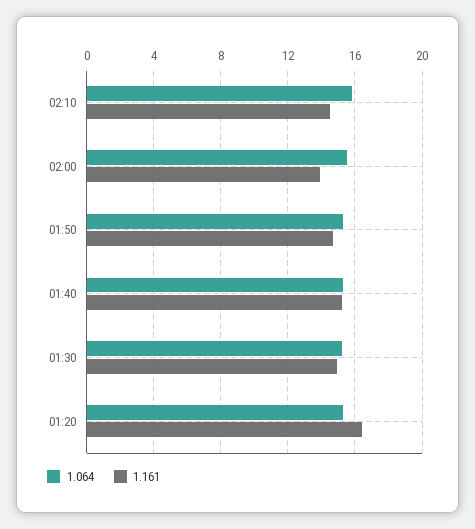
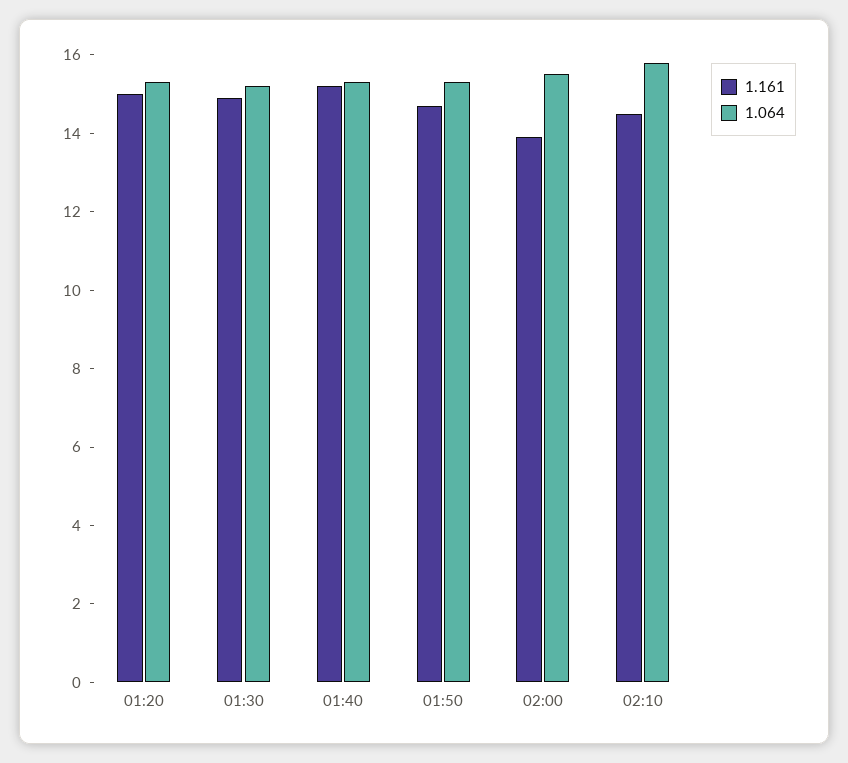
1.161, 01:20: 16.5 -> 15

